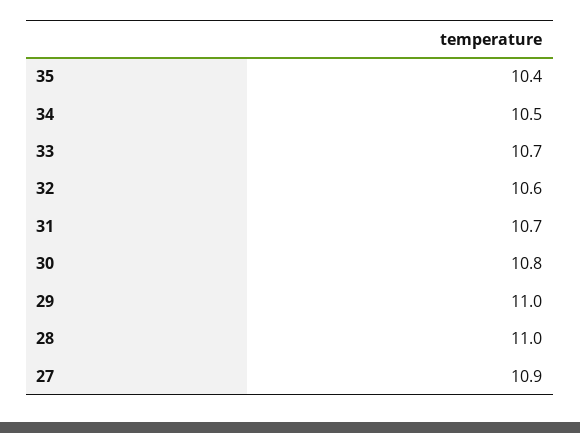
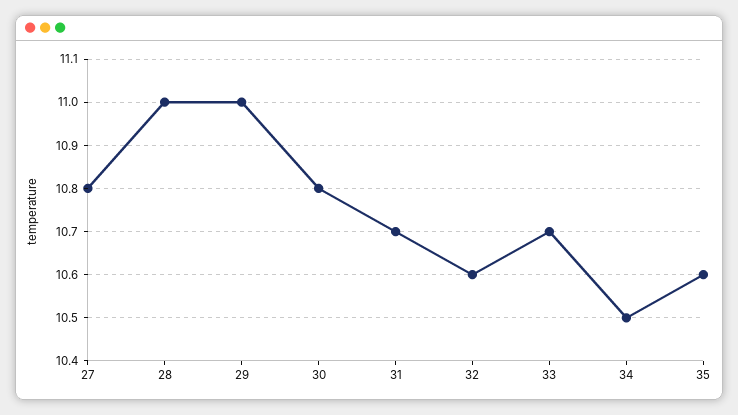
35: 10.4 -> 10.6
27: 10.9 -> 10.8

